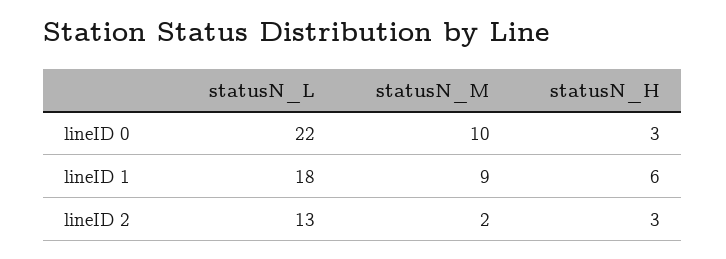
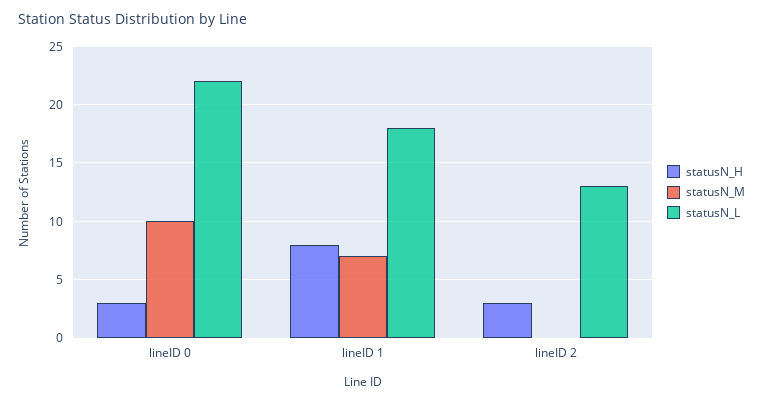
statusN_M, lineID 1: 9 -> 7
statusN_H, lineID 1: 6 -> 8
statusN_M, lineID 2: 2 -> 0

